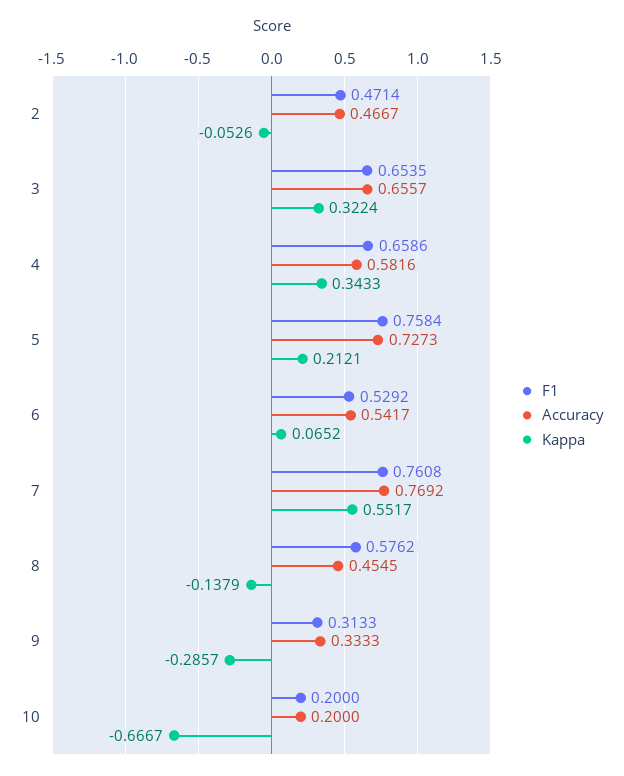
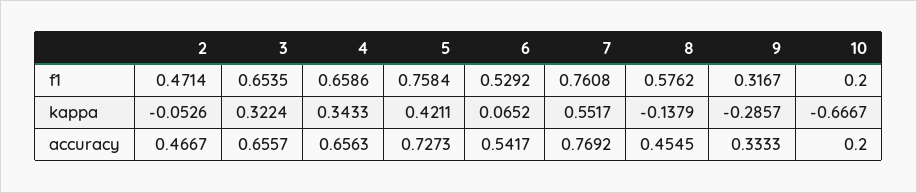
Accuracy, 4: 0.5816 -> 0.6563
Kappa, 5: 0.2121 -> 0.4211
F1, 9: 0.3133 -> 0.3167

